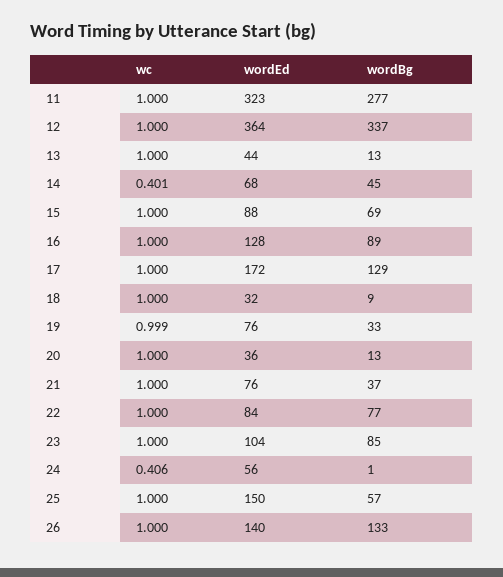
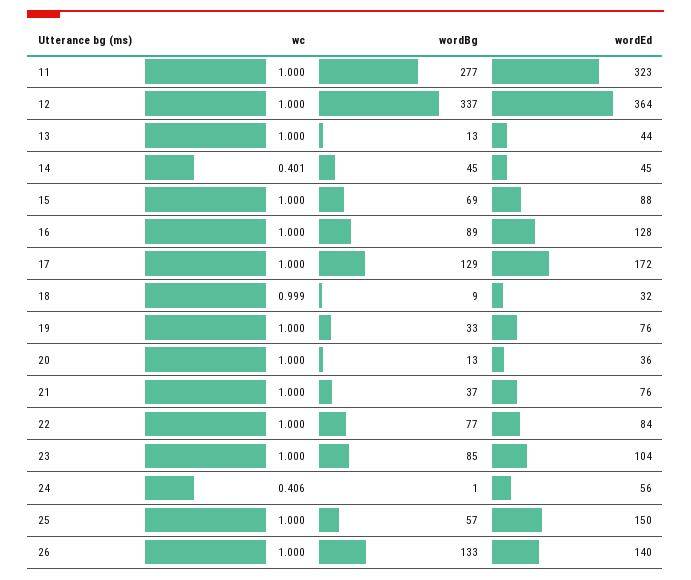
wordEd, 14: 68 -> 45
wc, 18: 1 -> 0.999
wc, 19: 0.999 -> 1

